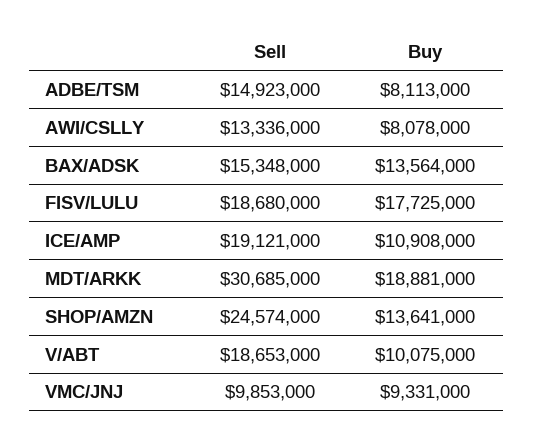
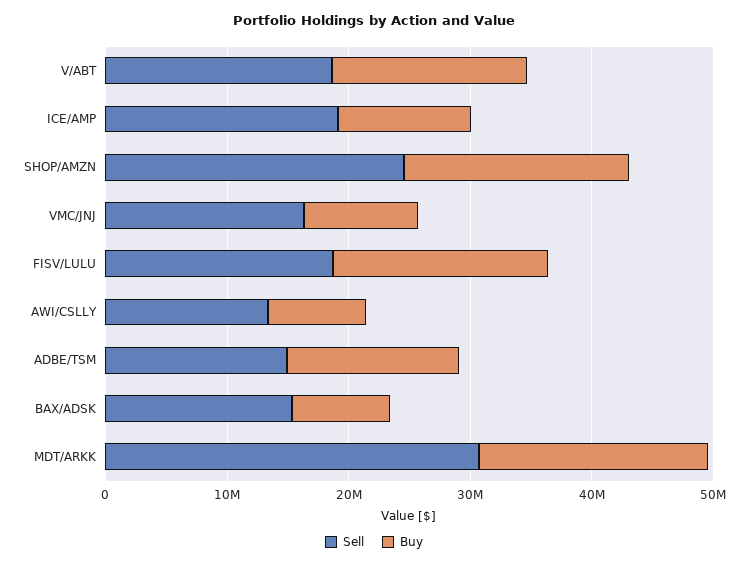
Buy, ADBE/TSM: 8113000 -> 14000000
Buy, BAX/ADSK: 13564000 -> 8000000
Buy, SHOP/AMZN: 13641000 -> 18000000
Buy, V/ABT: 10075000 -> 16000000
Sell, VMC/JNJ: 9853000 -> 16000000

